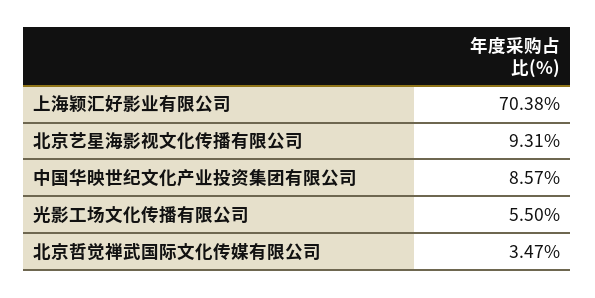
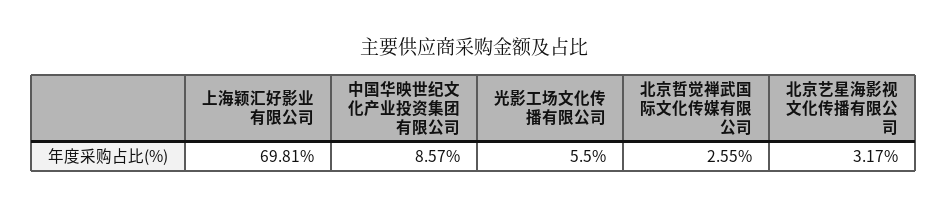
上海颖汇好影业有限公司: 70.38 -> 69.81
北京艺星海影视文化传播有限公司: 9.31 -> 3.17
北京哲觉禅武国际文化传媒有限公司: 3.47 -> 2.55

